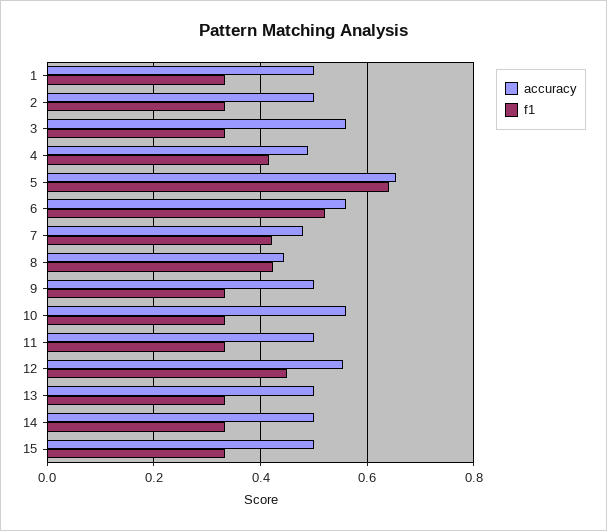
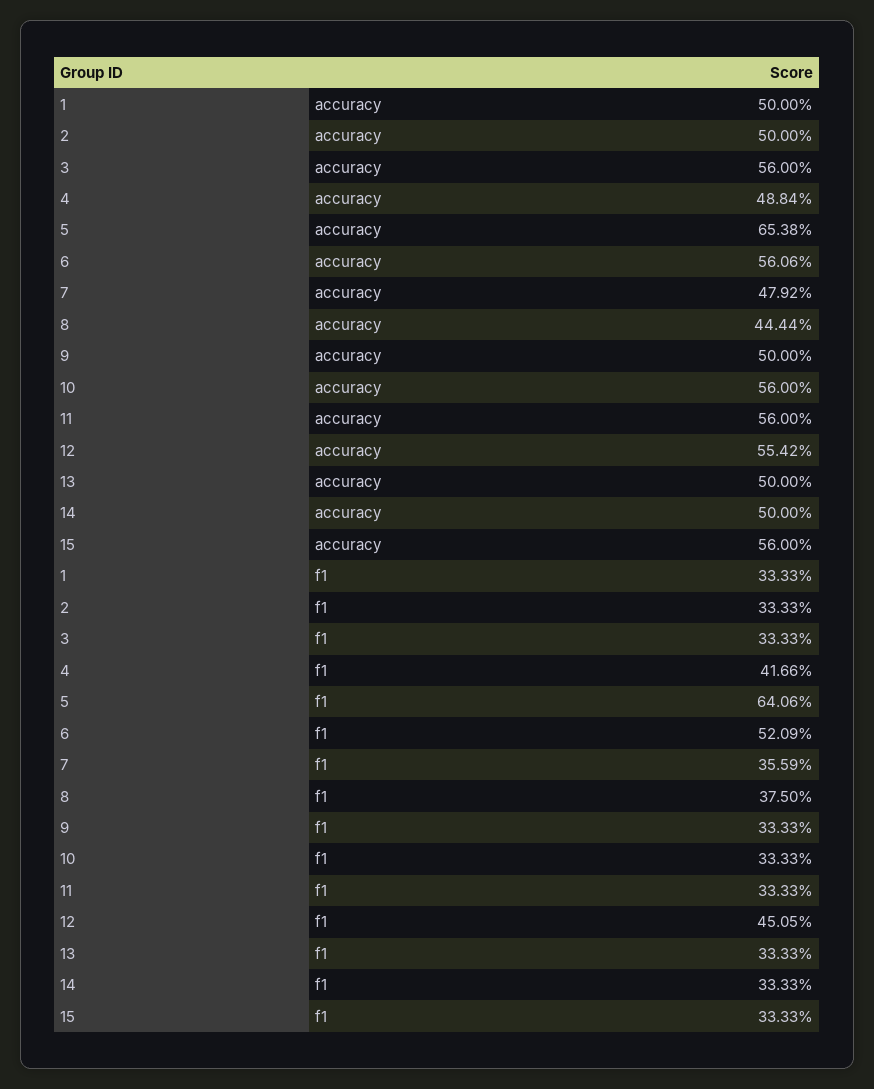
f1, 7: 0.42 -> 0.3559
f1, 8: 0.42 -> 0.375
accuracy, 11: 0.5 -> 0.56
accuracy, 15: 0.5 -> 0.56

